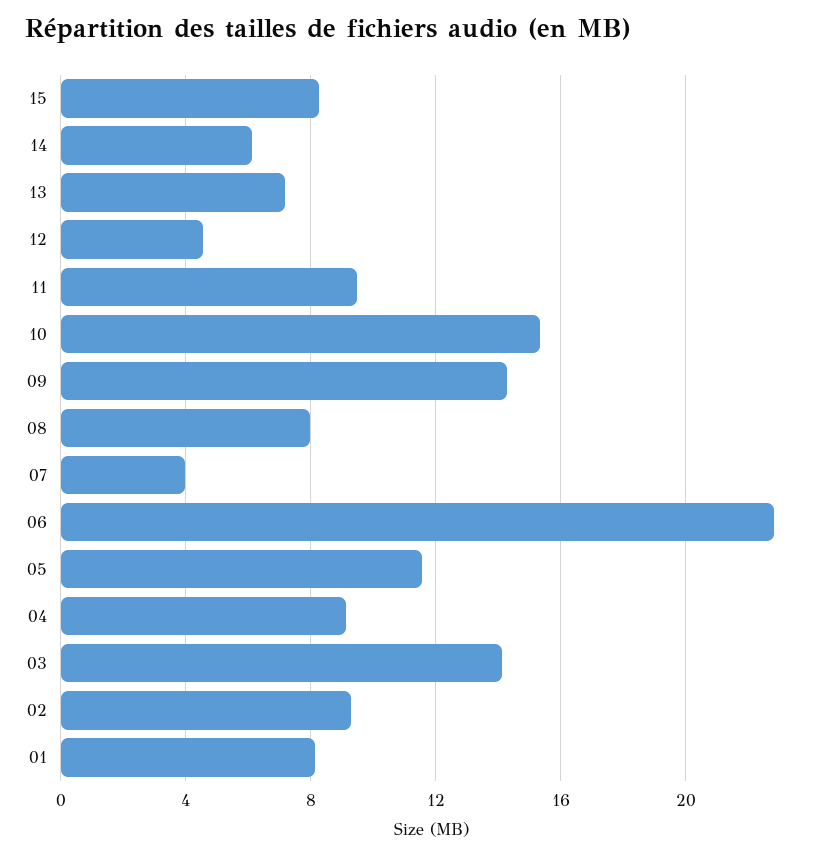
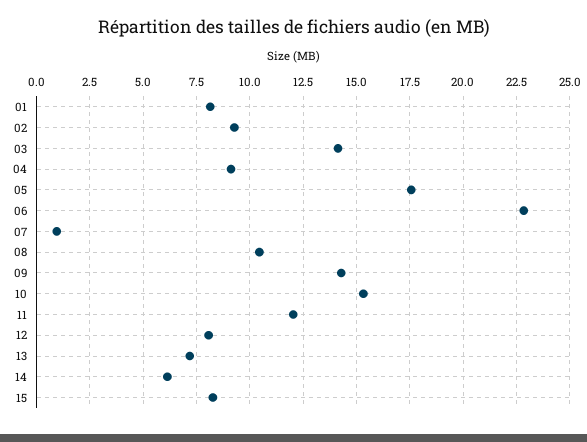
12: 4.5 -> 8
11: 9.5 -> 12
08: 8 -> 10.5
07: 4 -> 1
05: 11.5 -> 17.5

